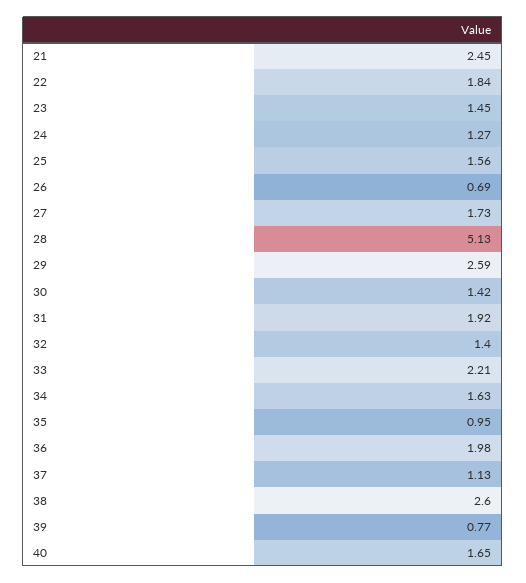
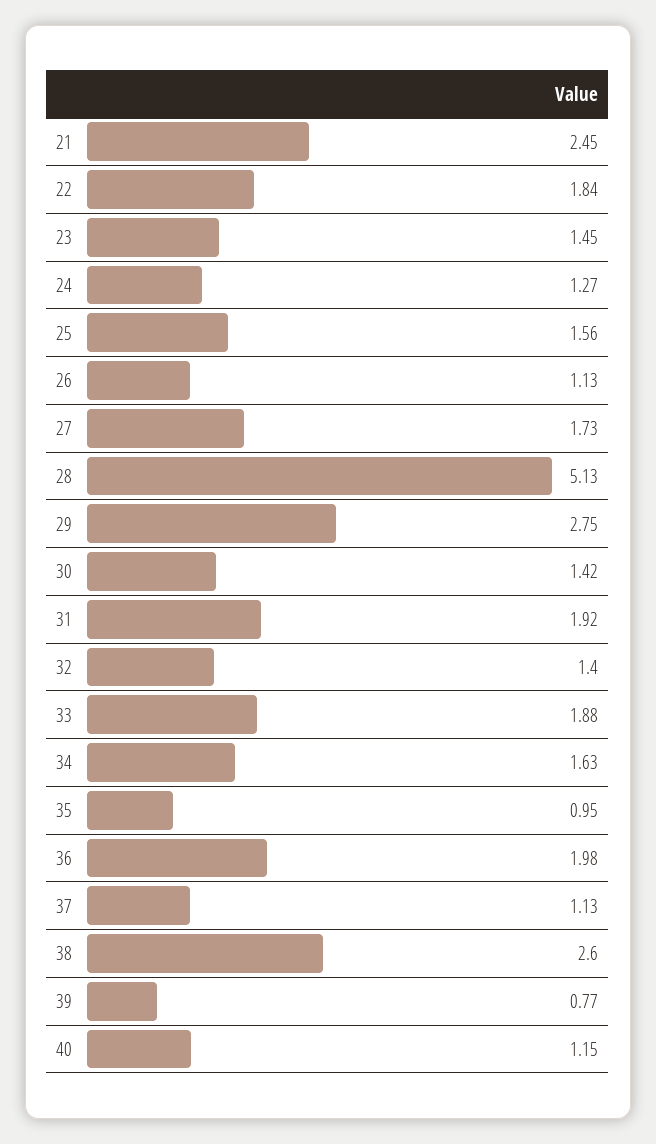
26: 0.69 -> 1.13
29: 2.59 -> 2.75
33: 2.21 -> 1.88
40: 1.65 -> 1.15

